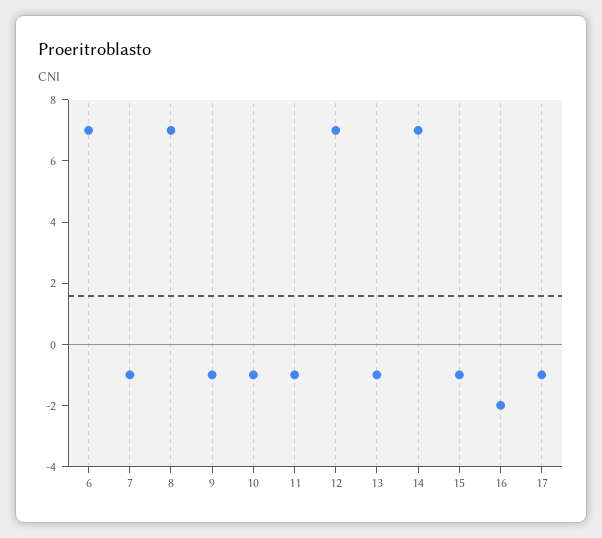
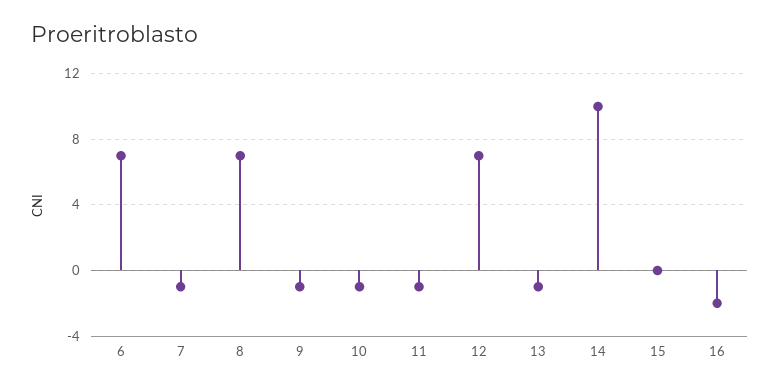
14: 7 -> 10
15: -1 -> 0
17: -1 -> none

